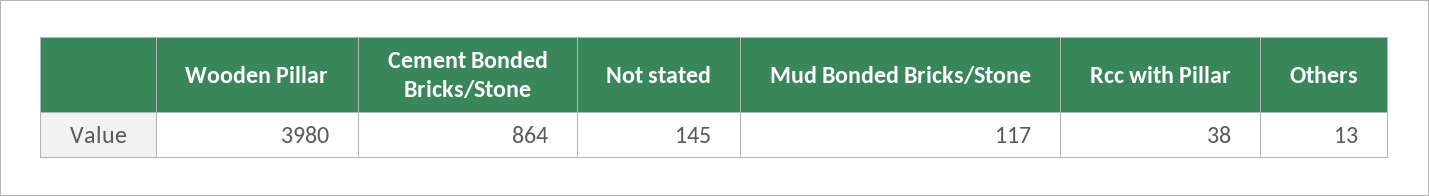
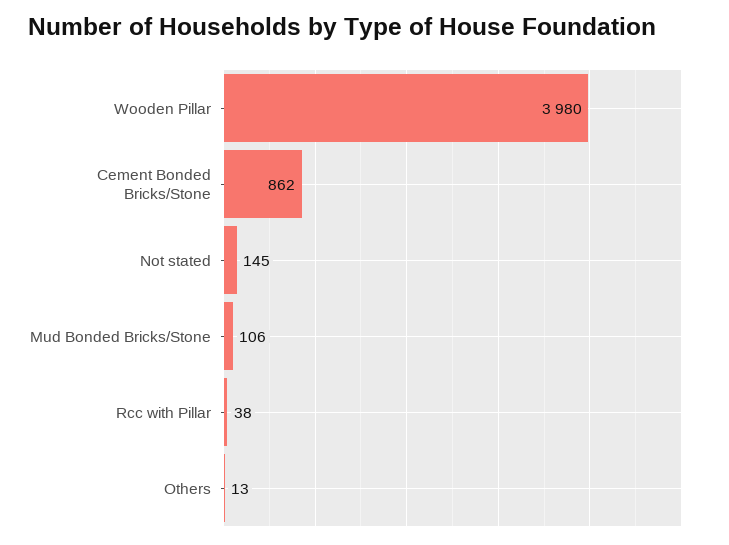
Cement Bonded Bricks/Stone: 864 -> 862
Mud Bonded Bricks/Stone: 117 -> 106

